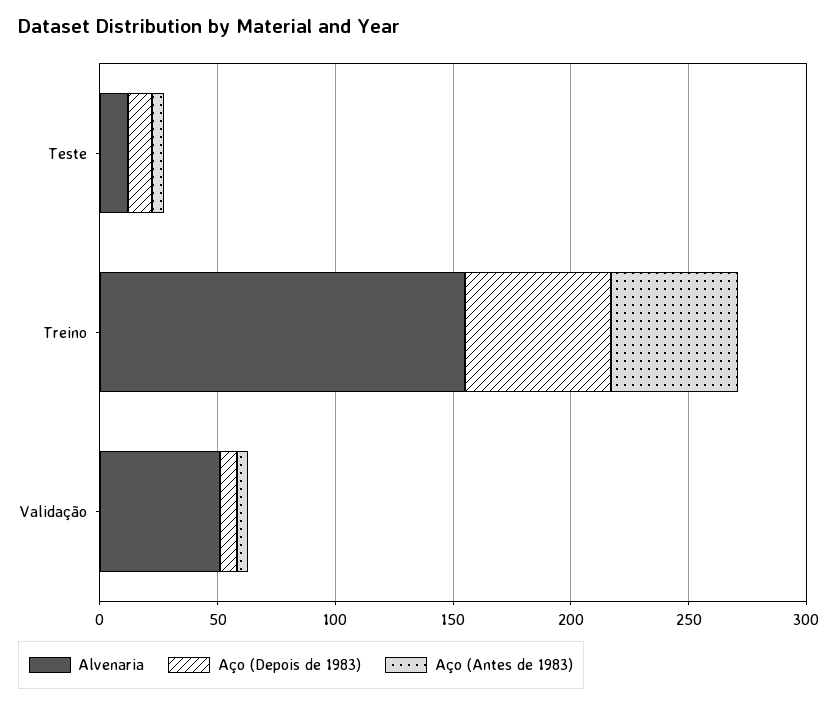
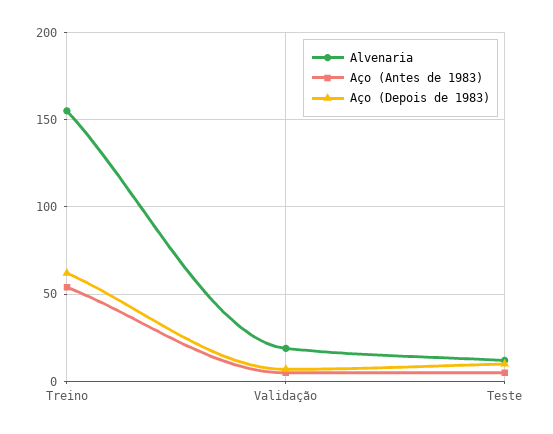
Alvenaria, Validação: 50 -> 20

